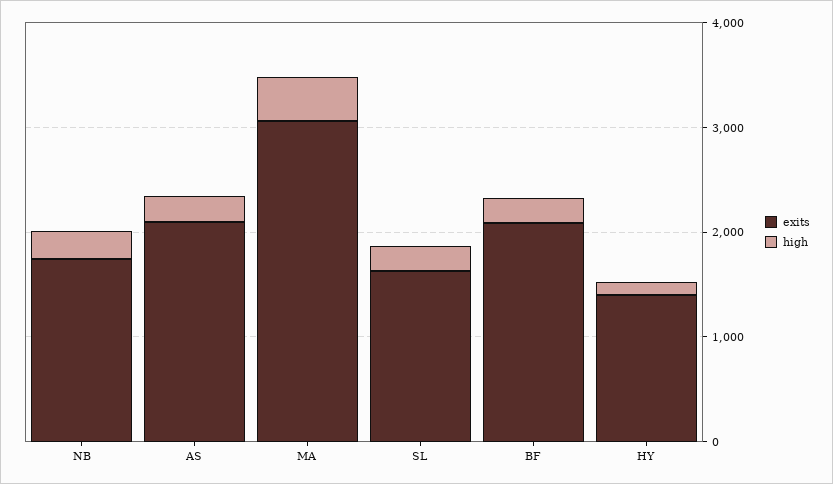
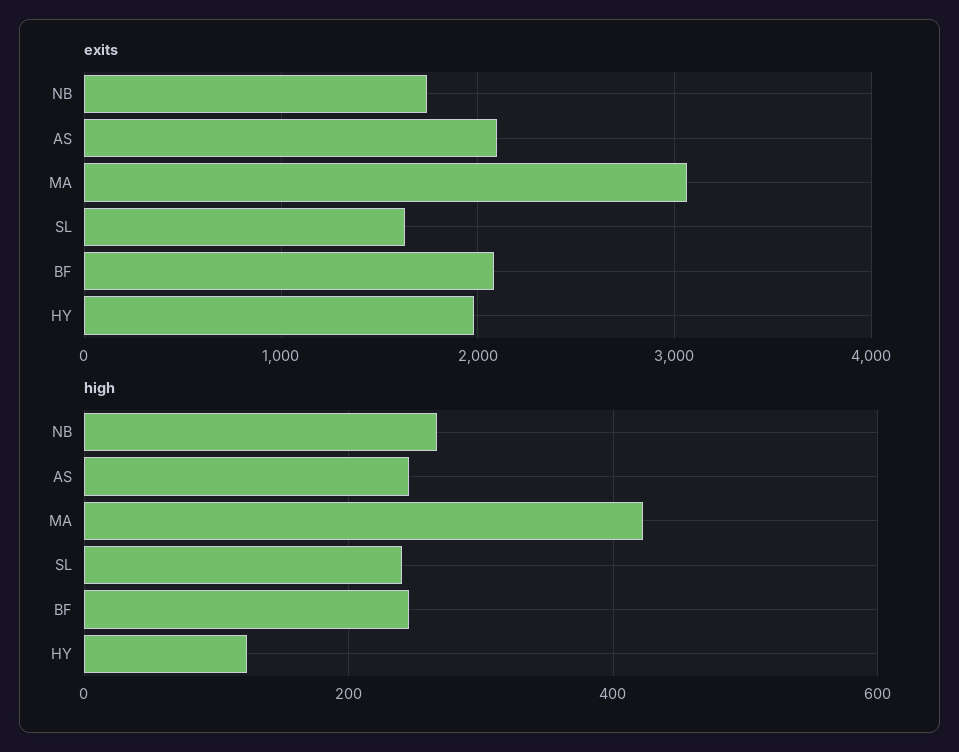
exits, HY: 1400 -> 2000

